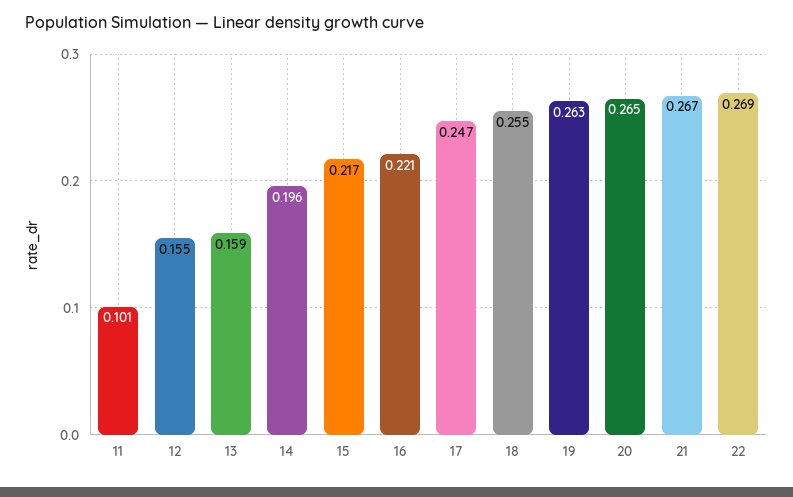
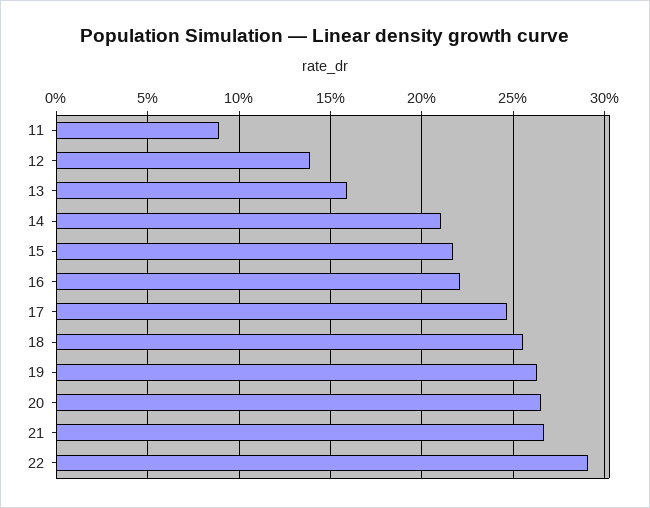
11: 0.101 -> 0.09
12: 0.155 -> 0.14
14: 0.196 -> 0.21
22: 0.269 -> 0.29

